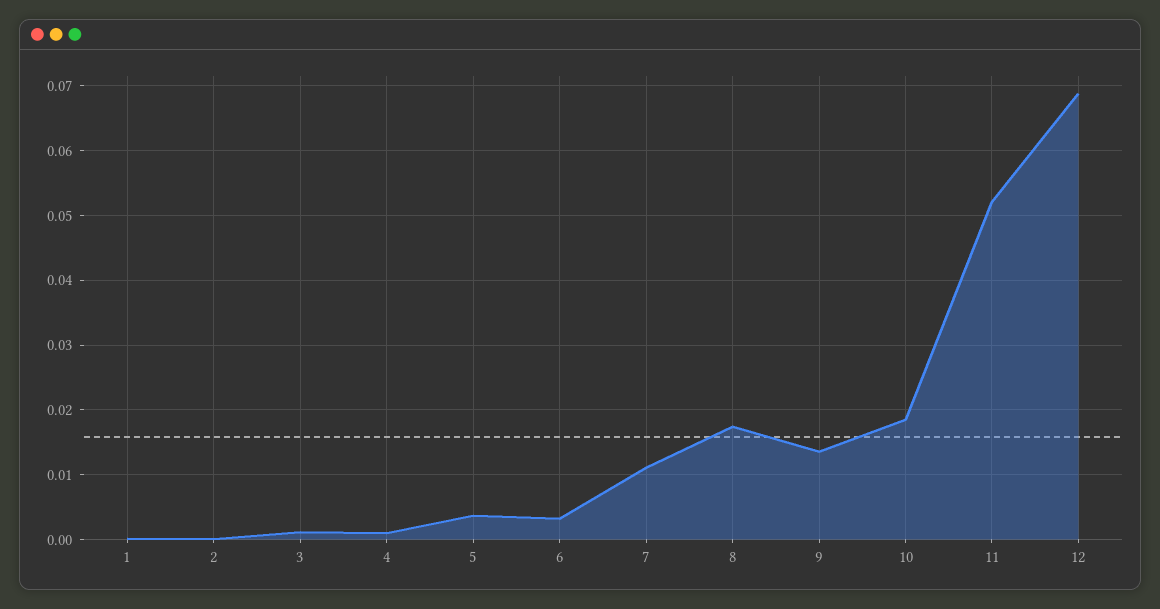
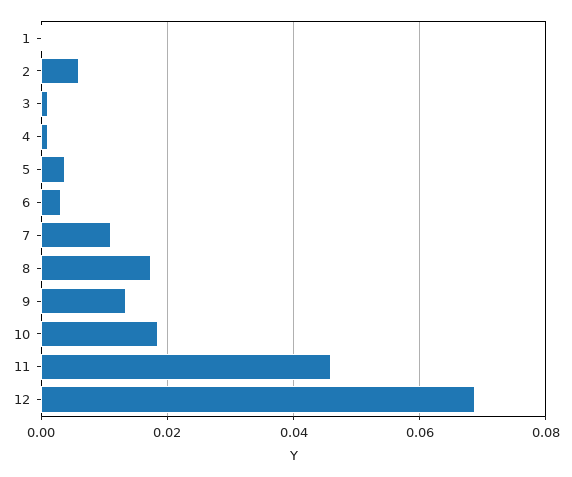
2: 0 -> 0.006
11: 0.052 -> 0.046

